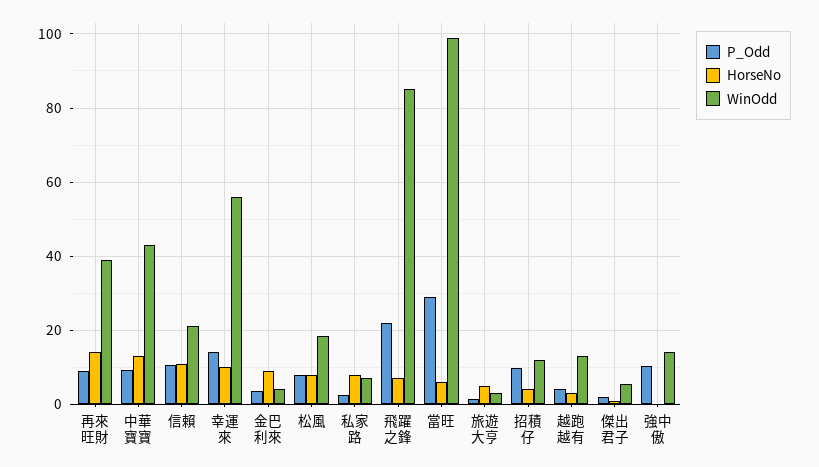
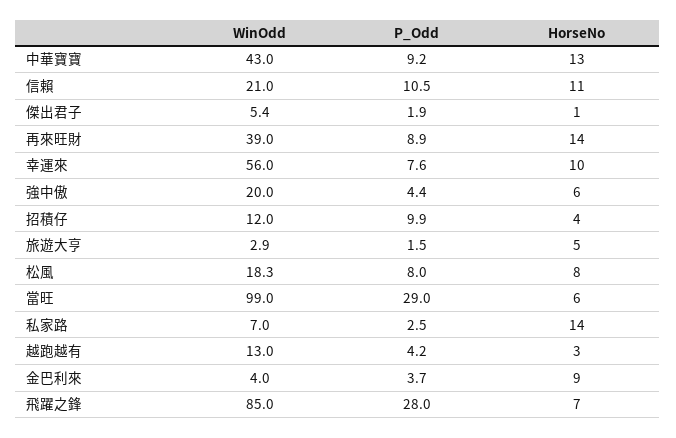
P_Odd, 幸運來: 14 -> 7.6
HorseNo, 私家路: 8 -> 14
P_Odd, 飛躍之鋒: 22 -> 28
P_Odd, 強中傲: 10 -> 4.4
HorseNo, 強中傲: 0 -> 6
WinOdd, 強中傲: 14 -> 20

